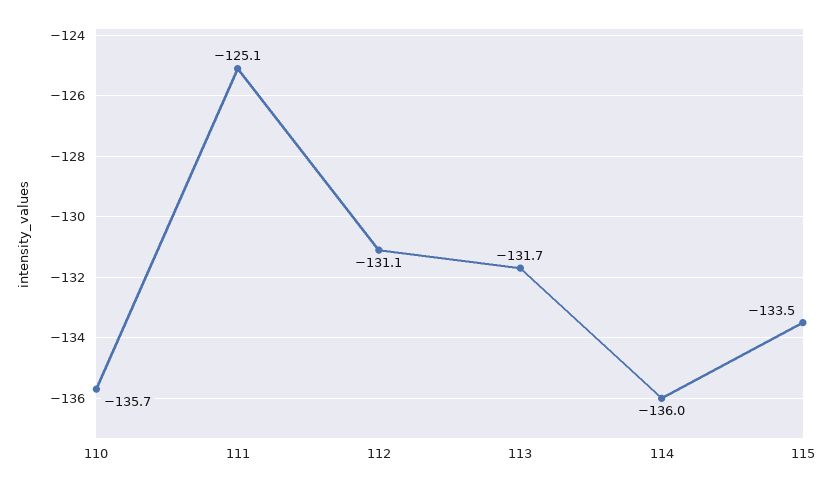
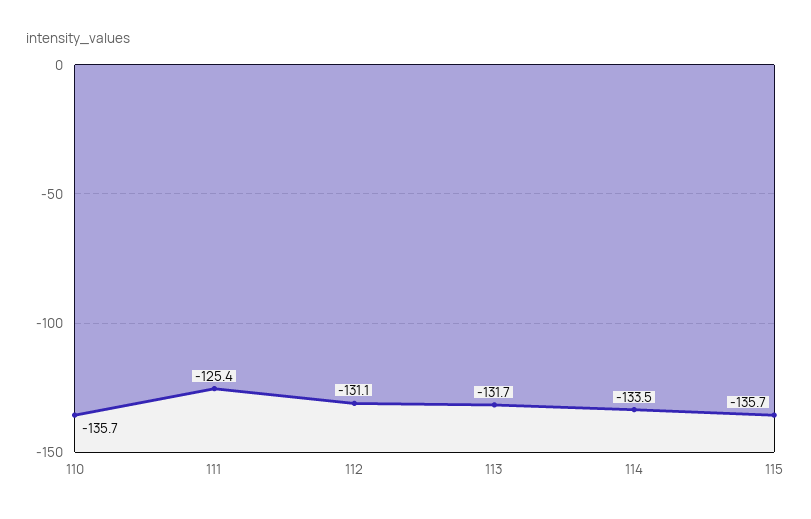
111: -125.1 -> -125.4
114: -136 -> -133.5
115: -133.5 -> -135.7

